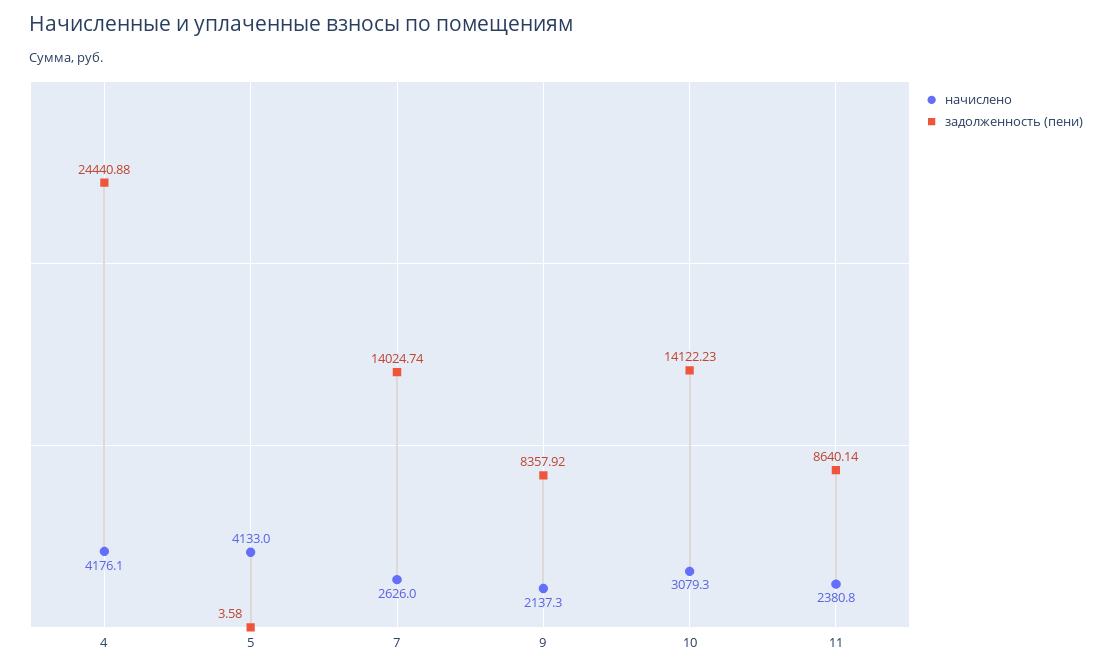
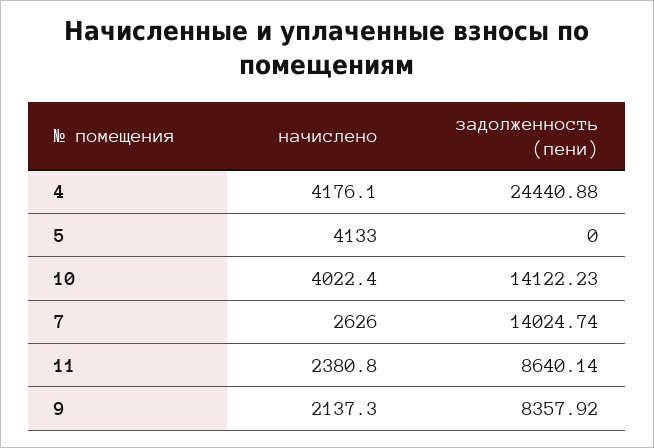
задолженность (пени), 5: 3.58 -> 0
начислено, 10: 3079.3 -> 4022.4

